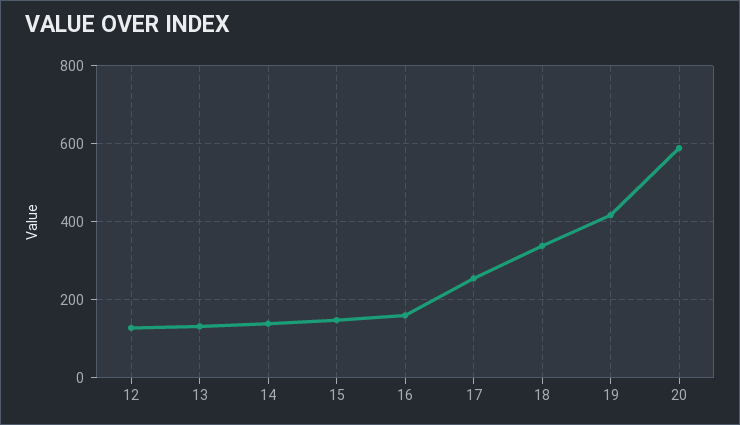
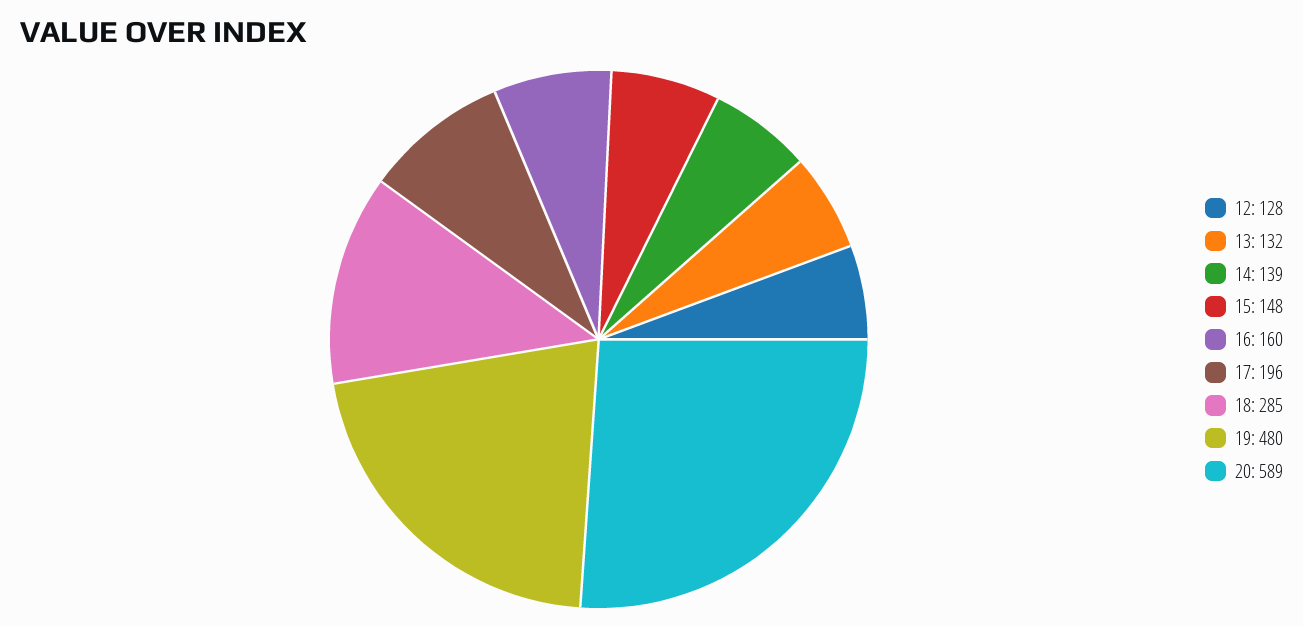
17: 260 -> 196
18: 340 -> 285
19: 420 -> 480

